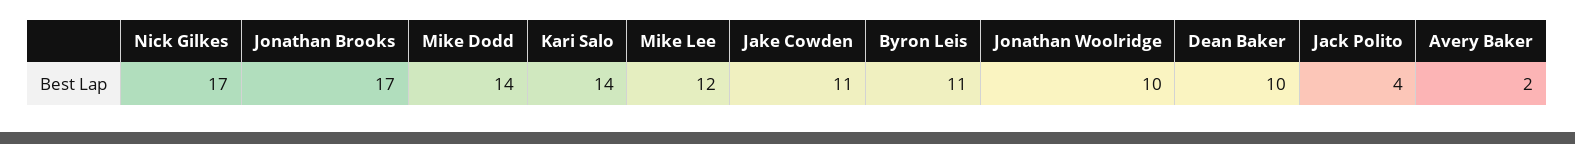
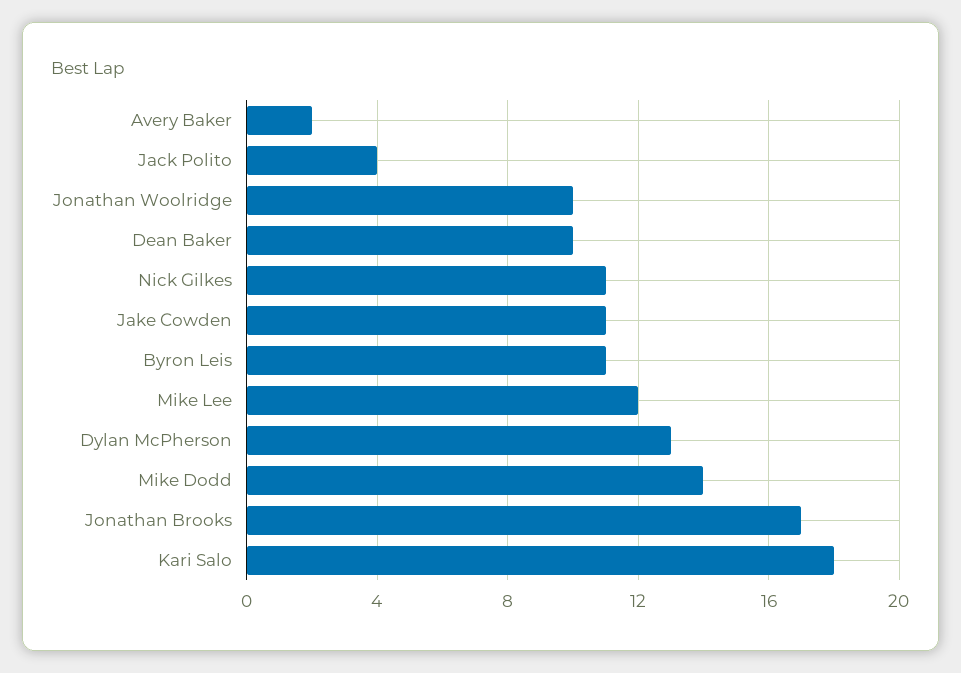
Nick Gilkes: 17 -> 11
Kari Salo: 14 -> 18
Dylan McPherson: none -> 13

